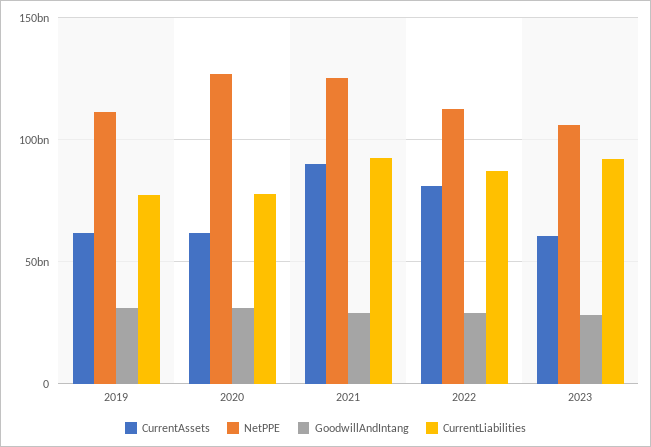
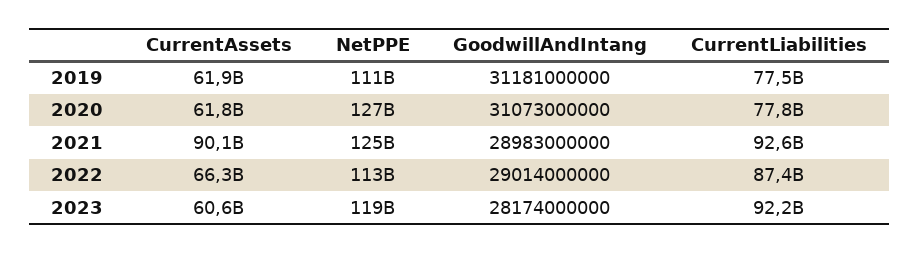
CurrentAssets, 2022: 80000000000 -> 66300000000
NetPPE, 2023: 105000000000 -> 119000000000

